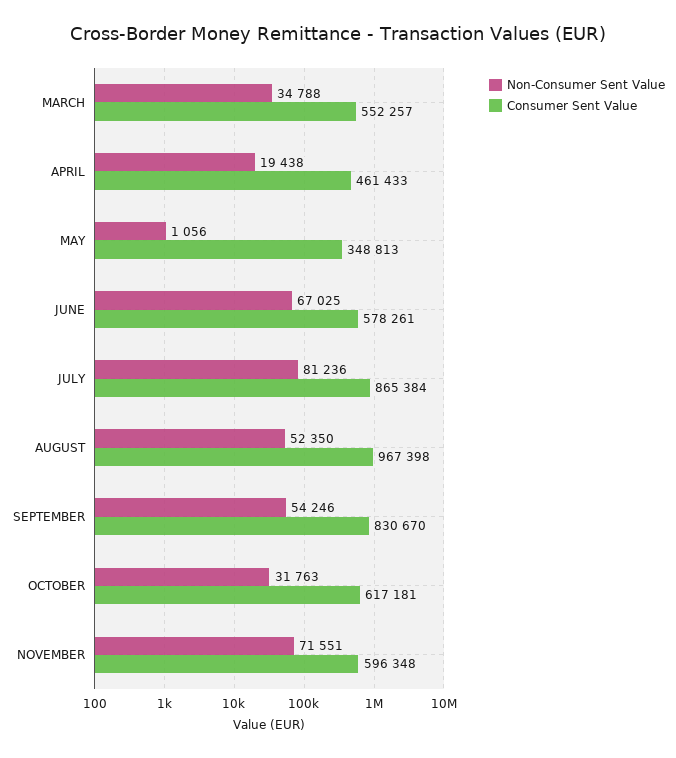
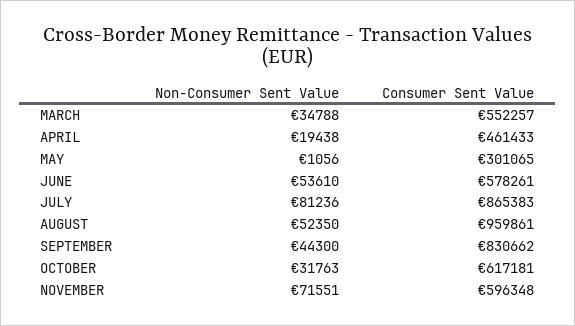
Consumer Sent Value, MAY: 348813 -> 301065
Non-Consumer Sent Value, JUNE: 67025 -> 53610
Consumer Sent Value, JULY: 865384 -> 865383
Consumer Sent Value, AUGUST: 967398 -> 959861
Non-Consumer Sent Value, SEPTEMBER: 54246 -> 44300
Consumer Sent Value, SEPTEMBER: 830670 -> 830662

